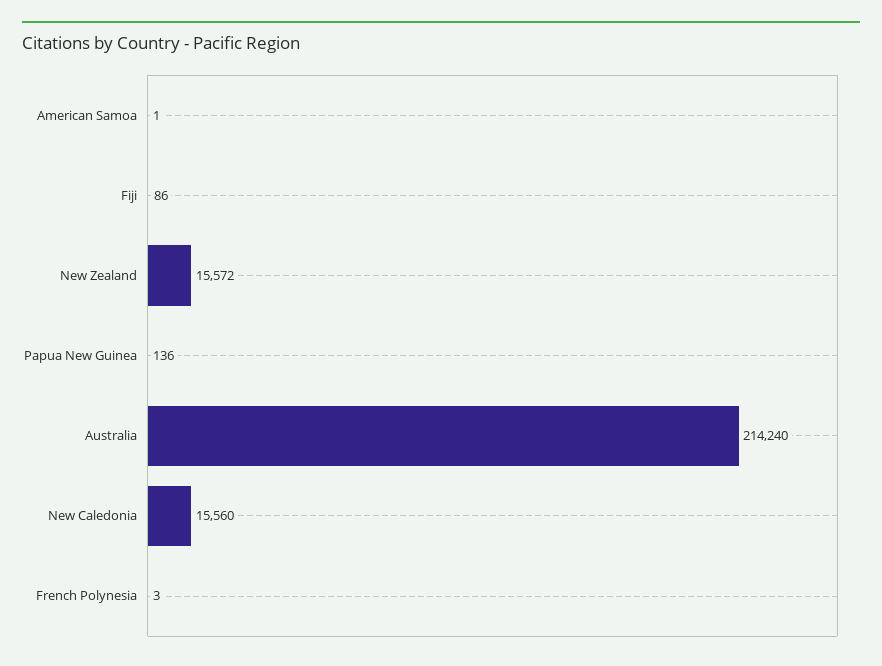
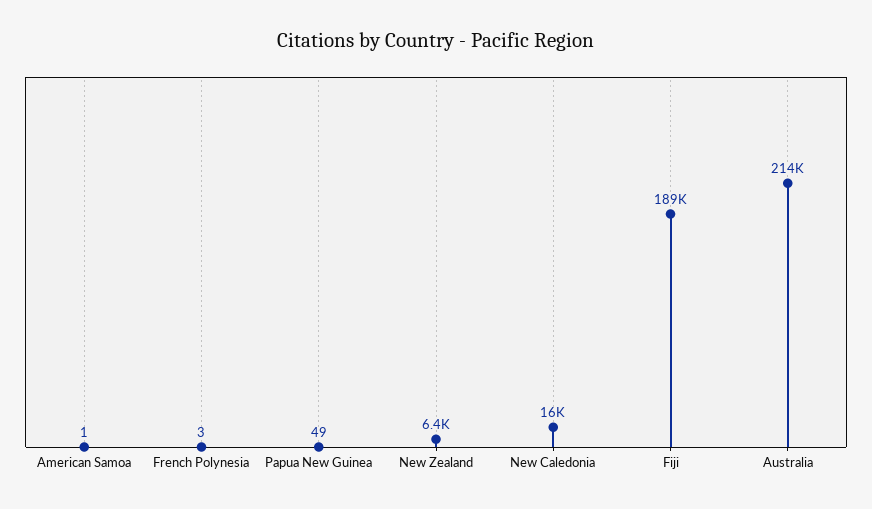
Fiji: 86 -> 189000
New Zealand: 15572 -> 6400
Papua New Guinea: 136 -> 49

